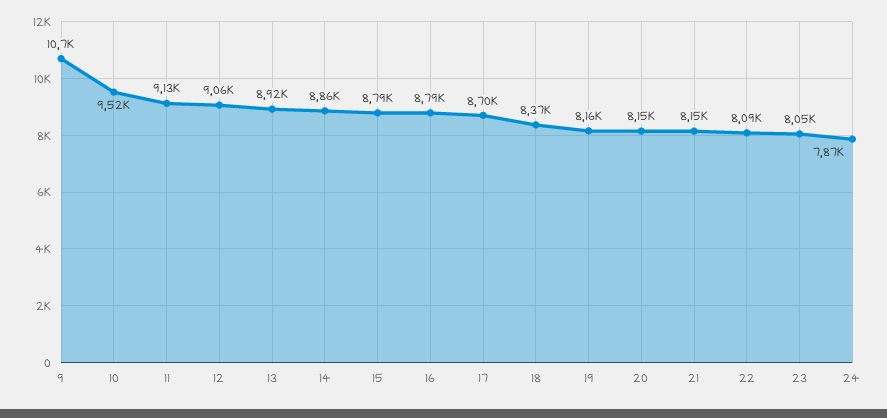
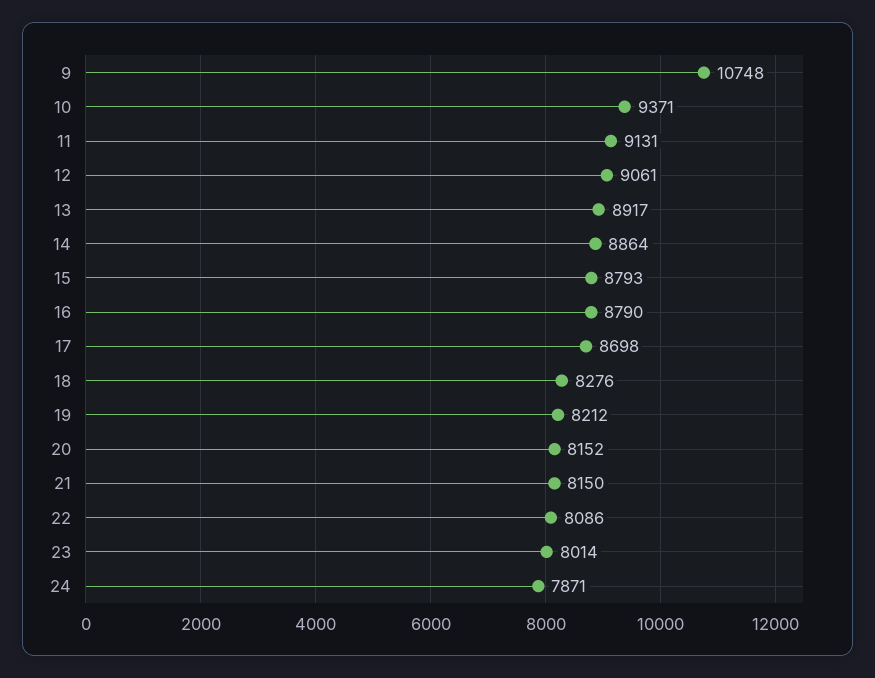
10: 9520 -> 9371
18: 8370 -> 8276
19: 8160 -> 8212
23: 8050 -> 8014

